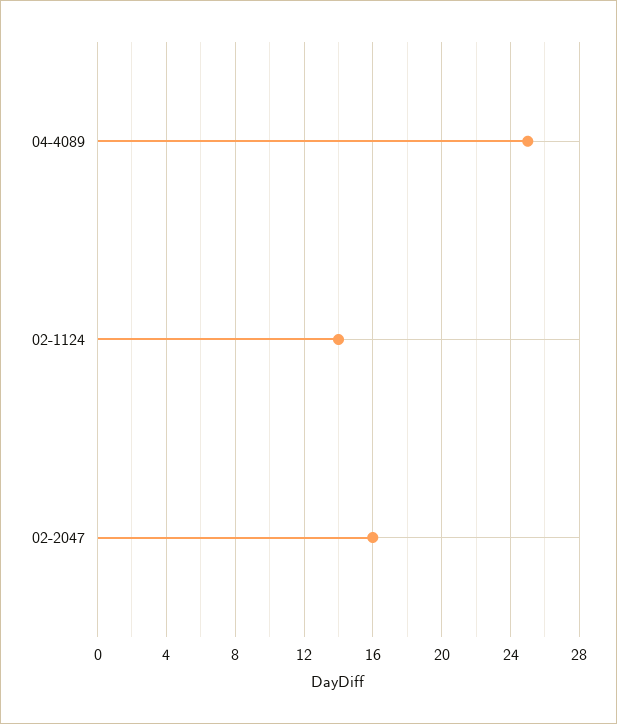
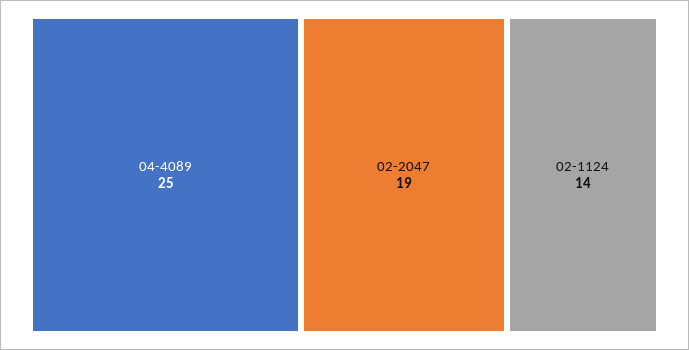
02-2047: 16 -> 19

